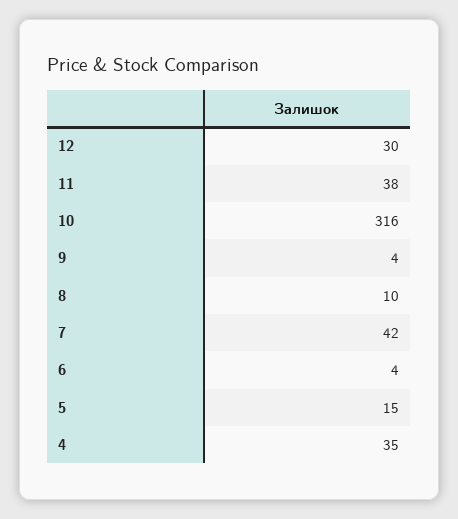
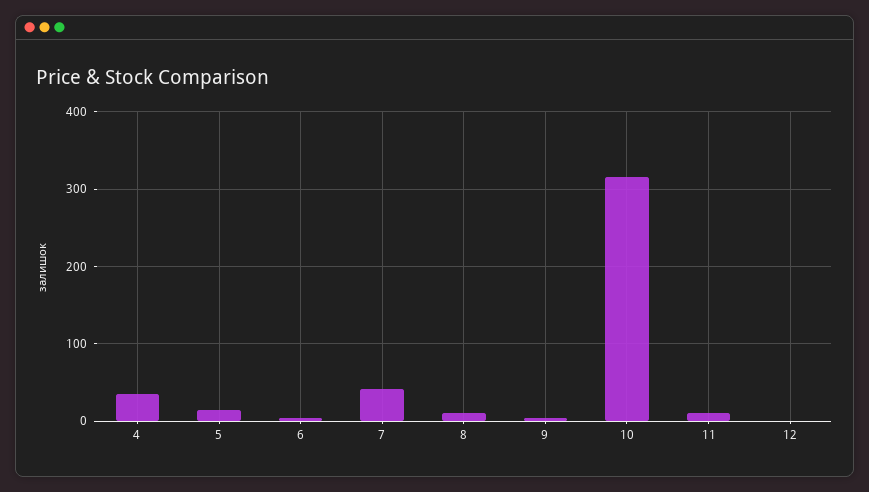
12: 30 -> 0
11: 38 -> 10

